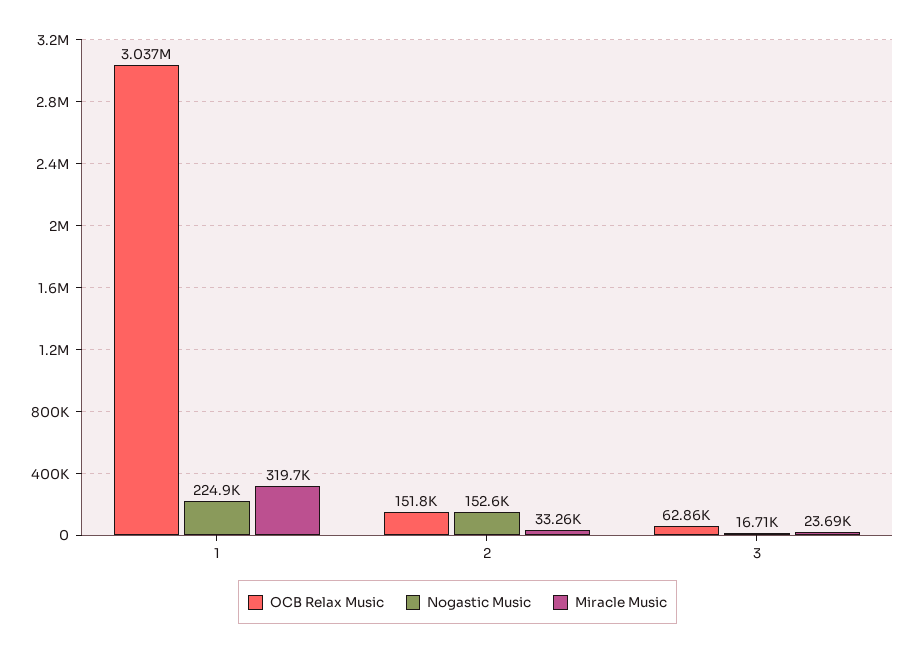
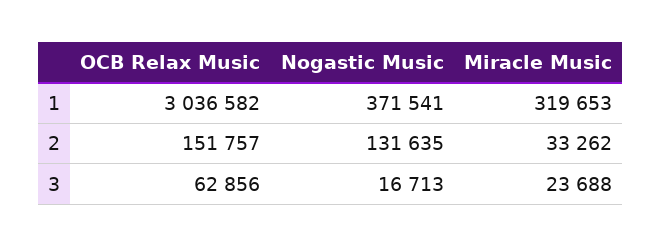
Nogastic Music, 1: 224900 -> 371541
Nogastic Music, 2: 152600 -> 131635

